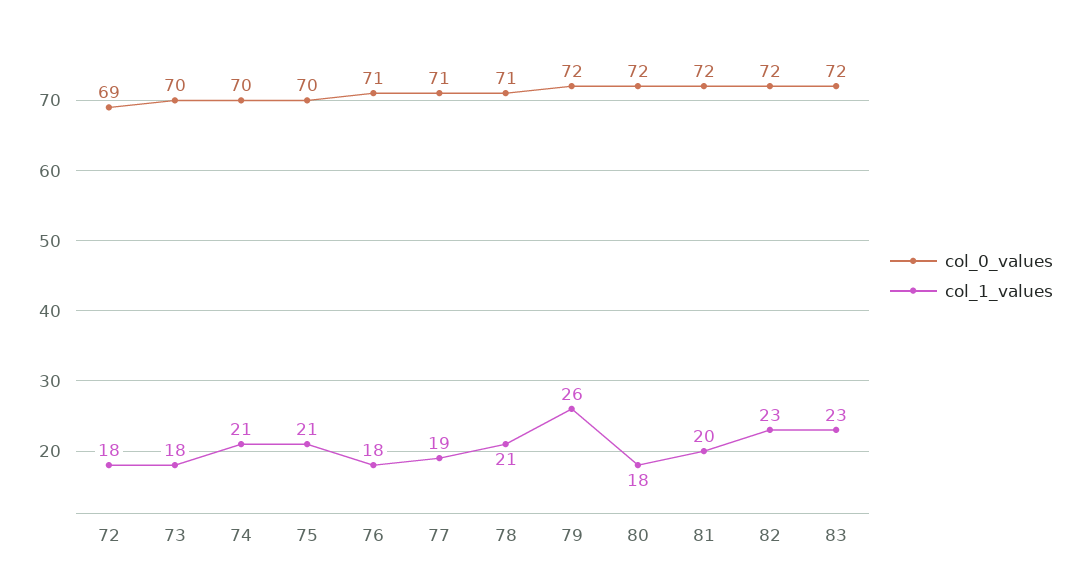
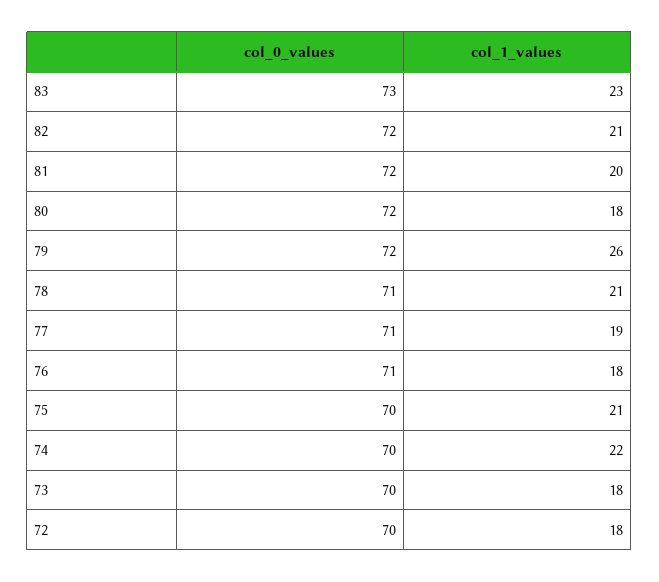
col_0_values, 72: 69 -> 70
col_1_values, 74: 21 -> 22
col_1_values, 82: 23 -> 21
col_0_values, 83: 72 -> 73

